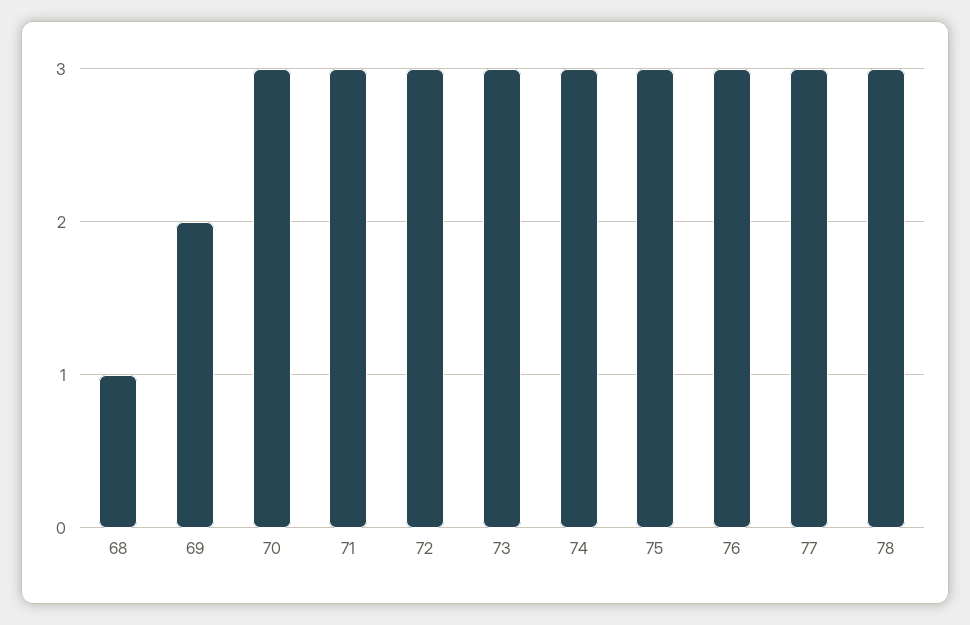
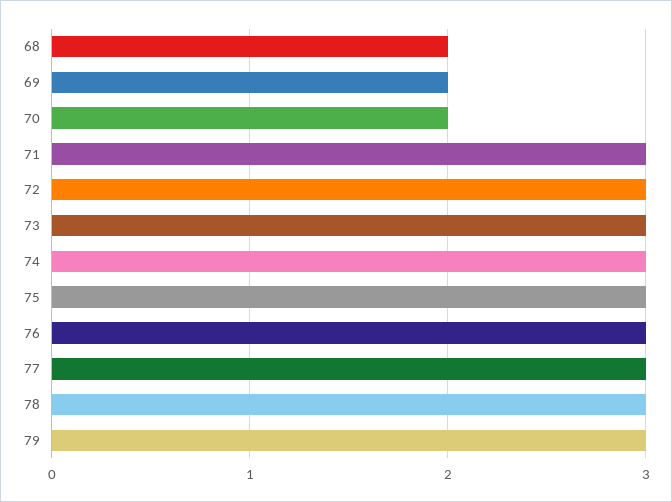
68: 1 -> 2
70: 3 -> 2
79: none -> 3

